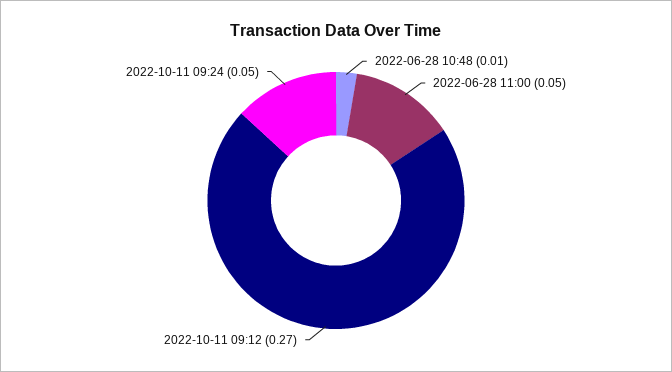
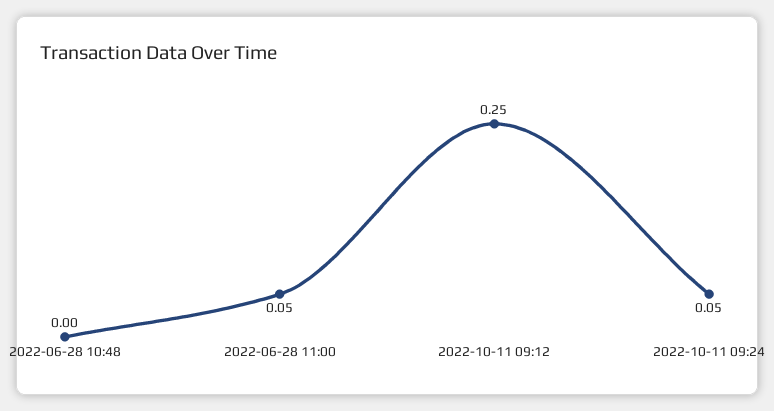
2022-06-28 10:48: 0.01 -> 0
2022-10-11 09:12: 0.27 -> 0.25

